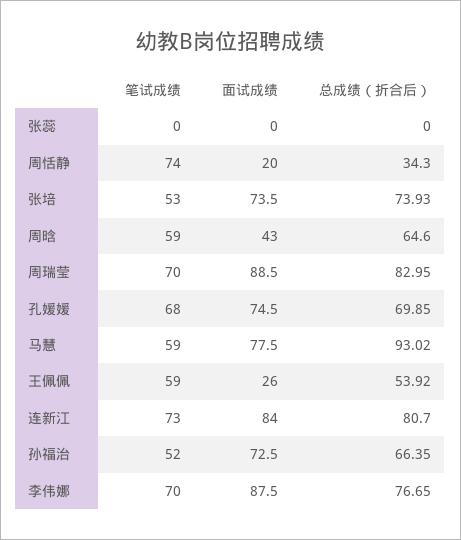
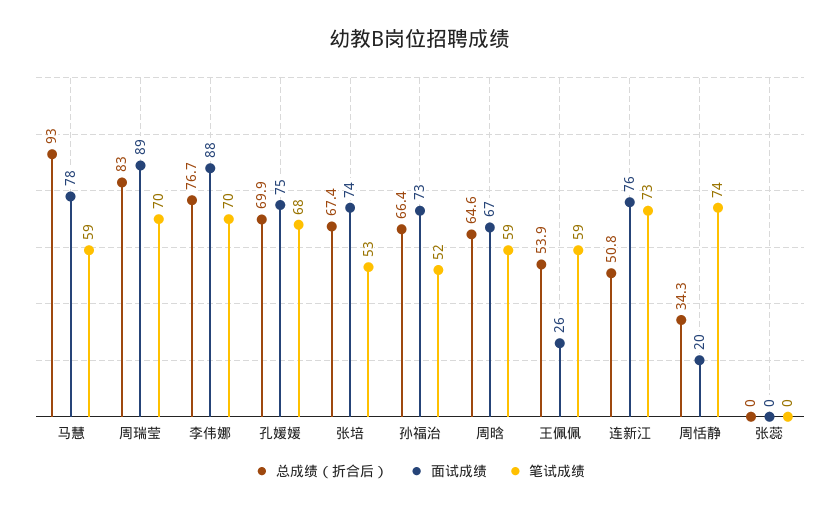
总成绩（折合后）, 张培: 73.93 -> 67.4
面试成绩, 周晗: 43 -> 67
面试成绩, 连新江: 84 -> 76
总成绩（折合后）, 连新江: 80.7 -> 50.8

